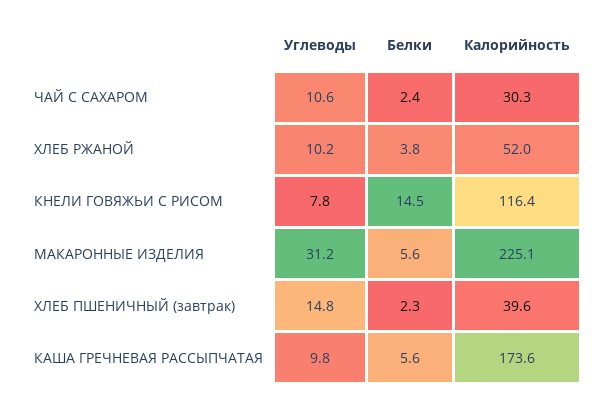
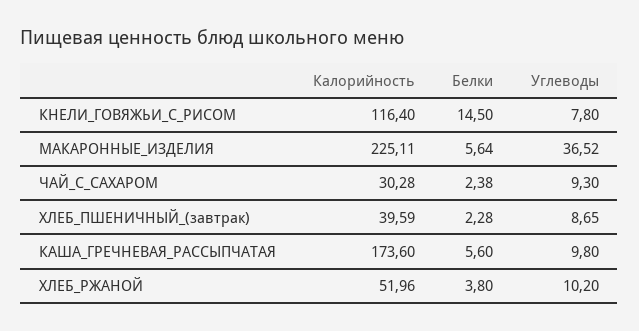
Углеводы, ЧАЙ С САХАРОМ: 10.6 -> 9.3
Углеводы, МАКАРОННЫЕ ИЗДЕЛИЯ: 31.2 -> 36.52
Углеводы, ХЛЕБ ПШЕНИЧНЫЙ (завтрак): 14.8 -> 8.65

